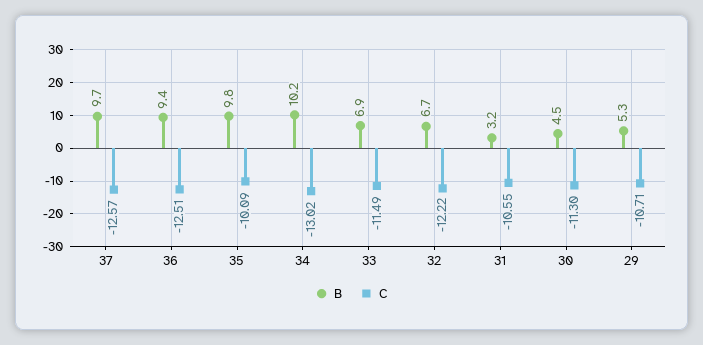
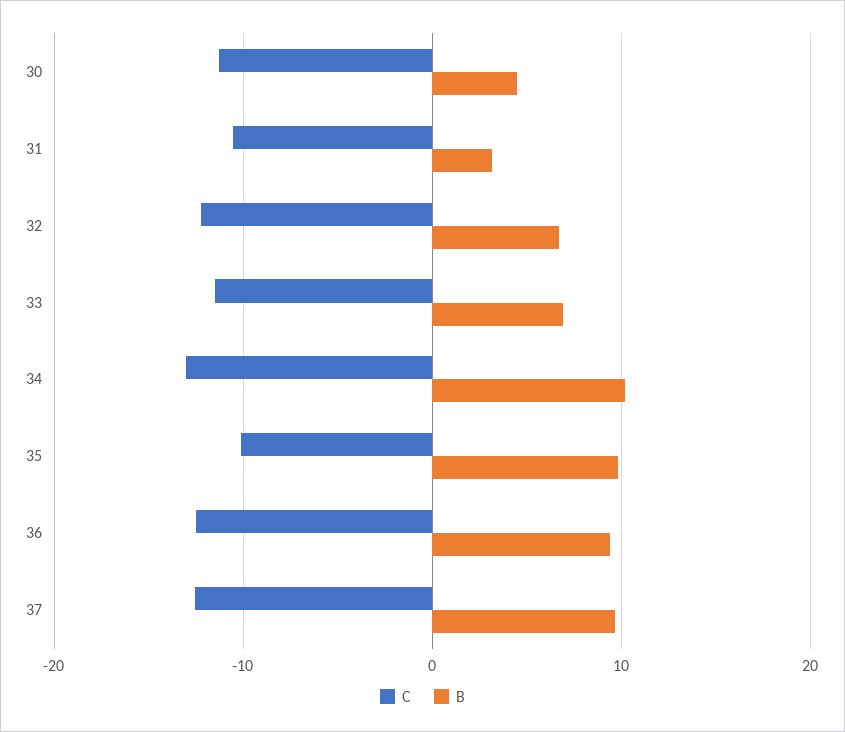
B, 29: 5.3 -> none
C, 29: -10.71 -> none

